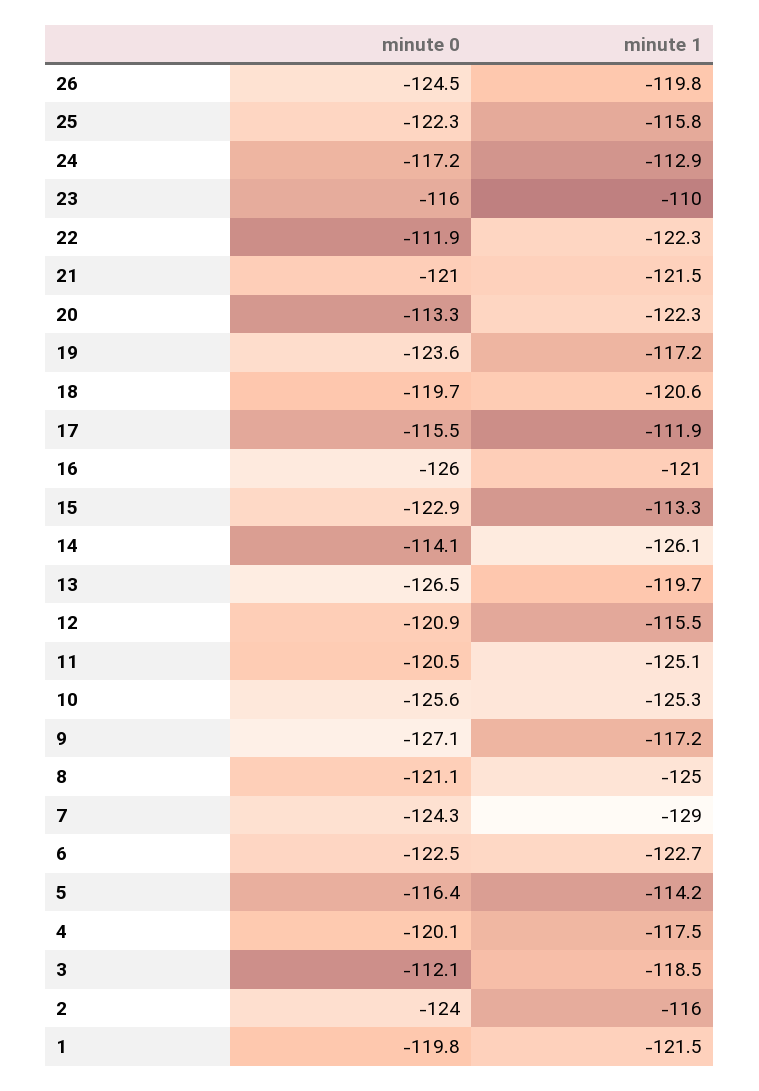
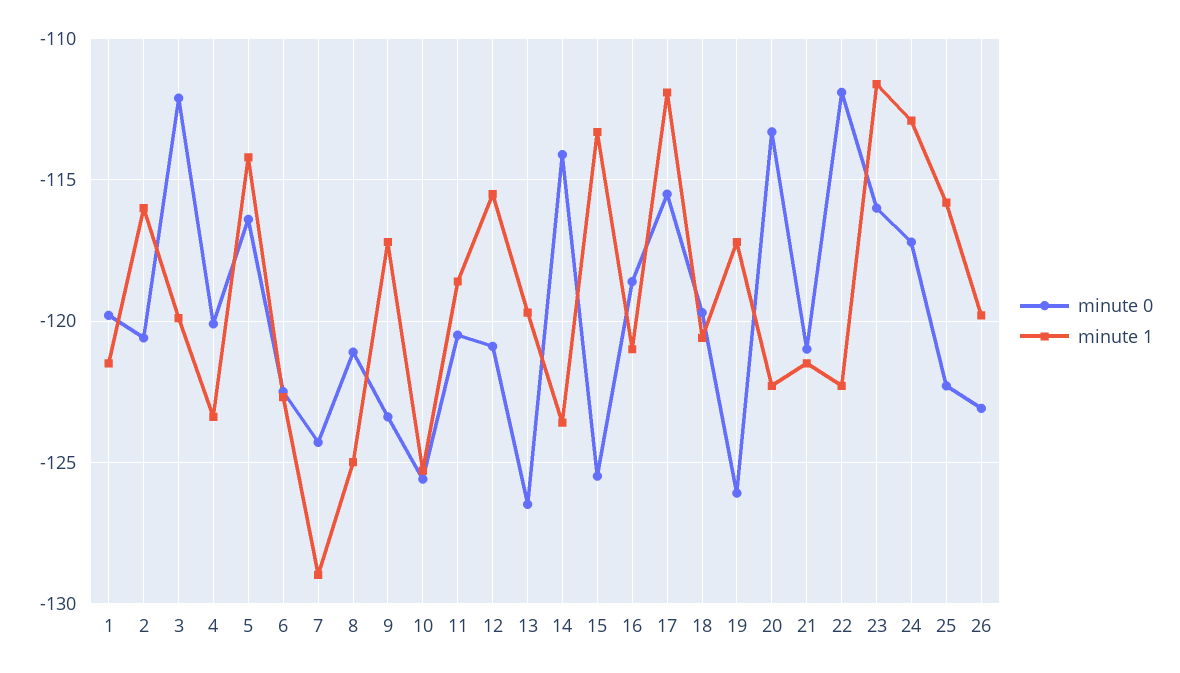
minute 0, 26: -124.5 -> -123
minute 1, 23: -110 -> -111.5
minute 0, 19: -123.6 -> -126
minute 0, 16: -126 -> -118.5
minute 0, 15: -122.9 -> -125.5
minute 1, 14: -126.1 -> -123.5
minute 1, 11: -125.1 -> -118.5
minute 0, 9: -127.1 -> -123.5
minute 1, 4: -117.5 -> -123.5
minute 1, 3: -118.5 -> -120
minute 0, 2: -124 -> -120.5

